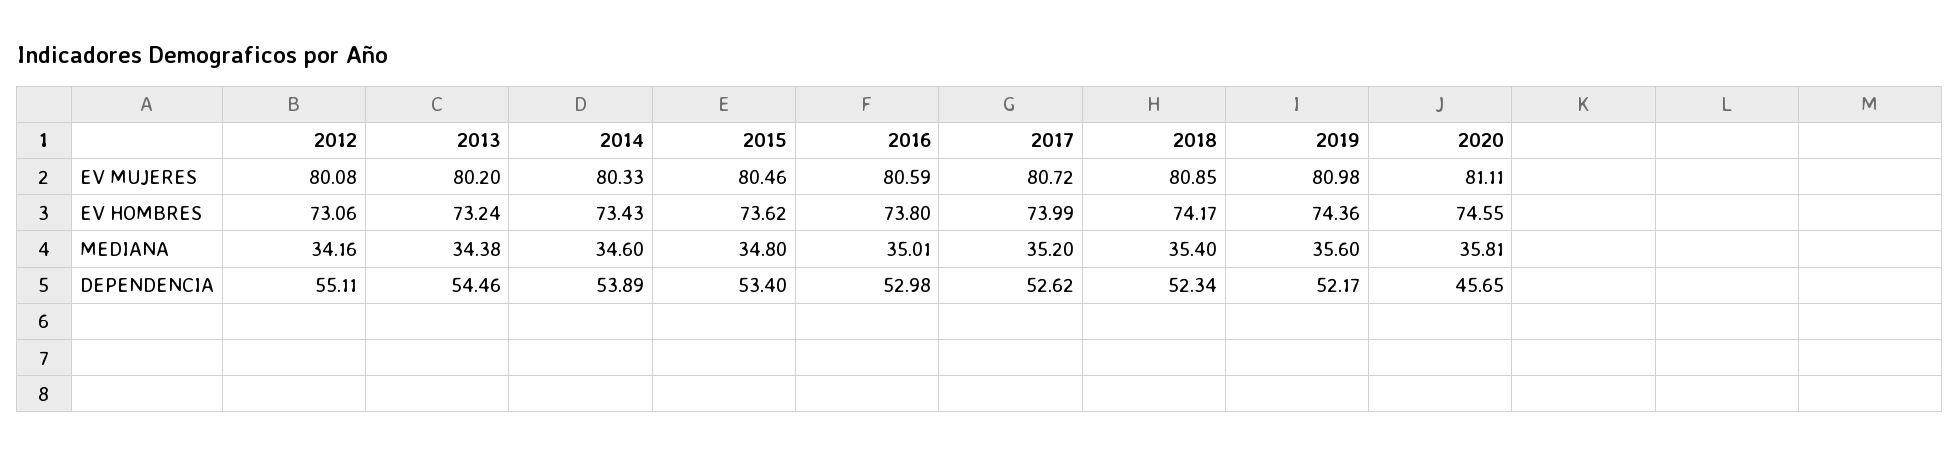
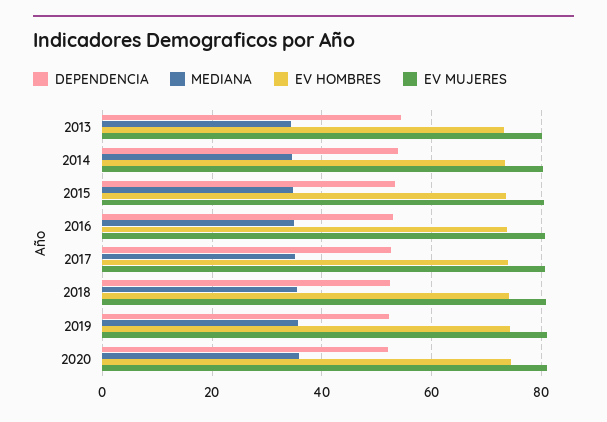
EV MUJERES, 2012: 80.08 -> none
EV HOMBRES, 2012: 73.06 -> none
MEDIANA, 2012: 34.16 -> none
DEPENDENCIA, 2012: 55.11 -> none
DEPENDENCIA, 2020: 45.65 -> 52

